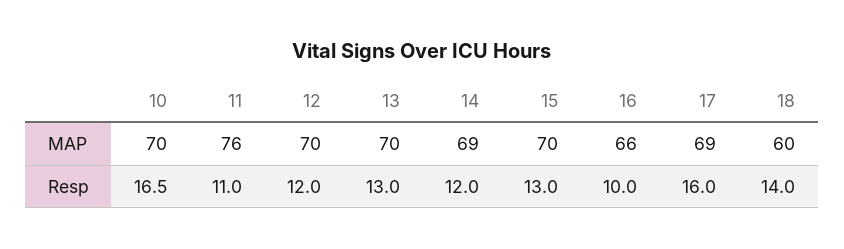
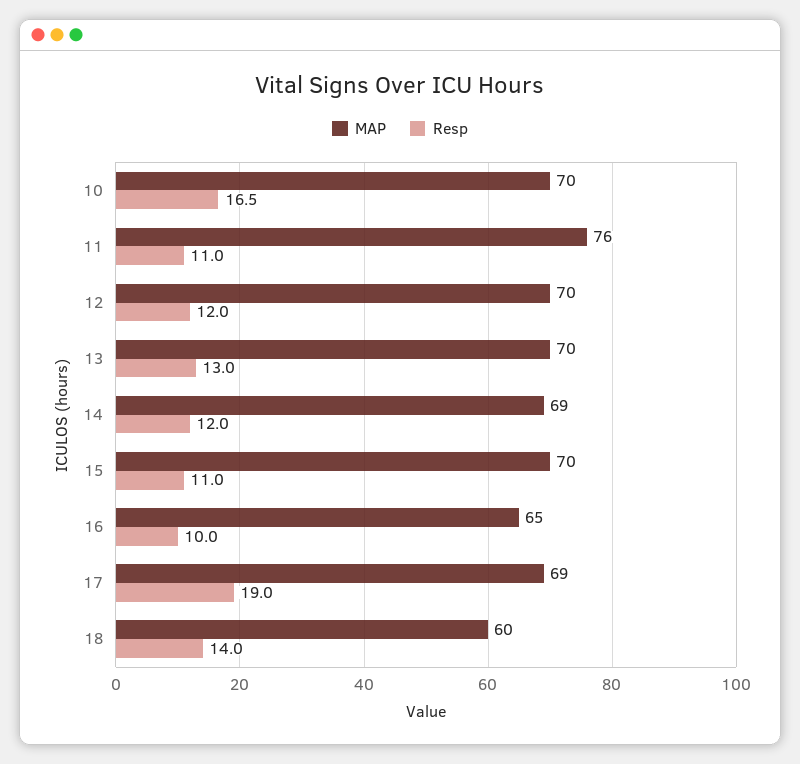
MAP, 16: 66 -> 65
Resp, 15: 13 -> 11
Resp, 17: 16 -> 19

